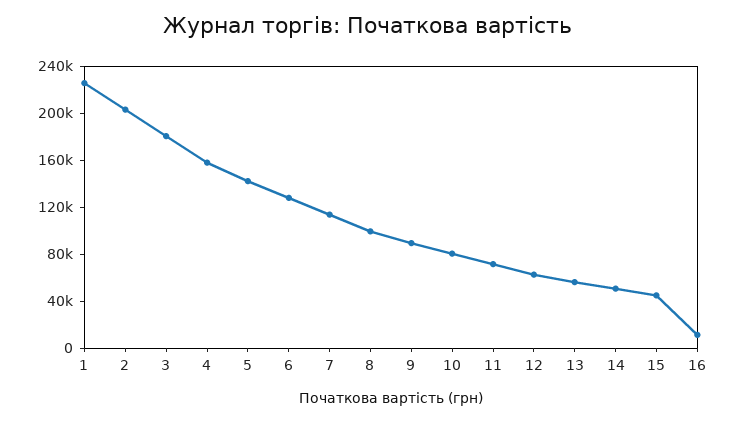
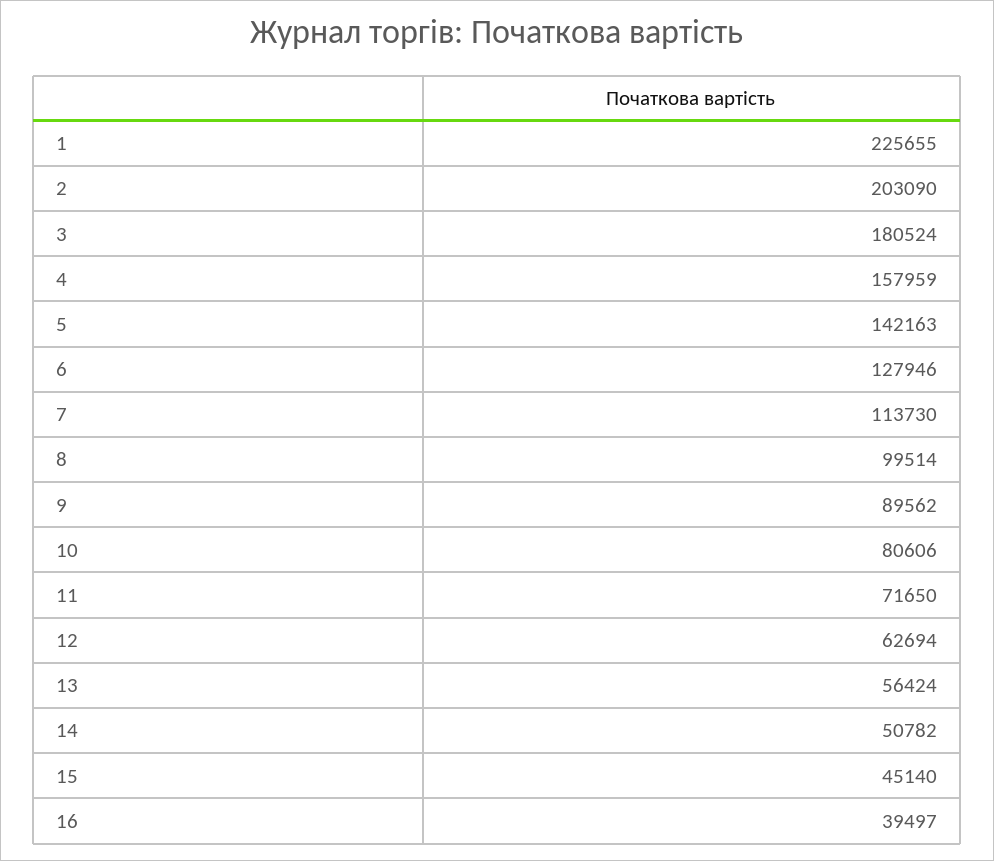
16: 10000 -> 39497

